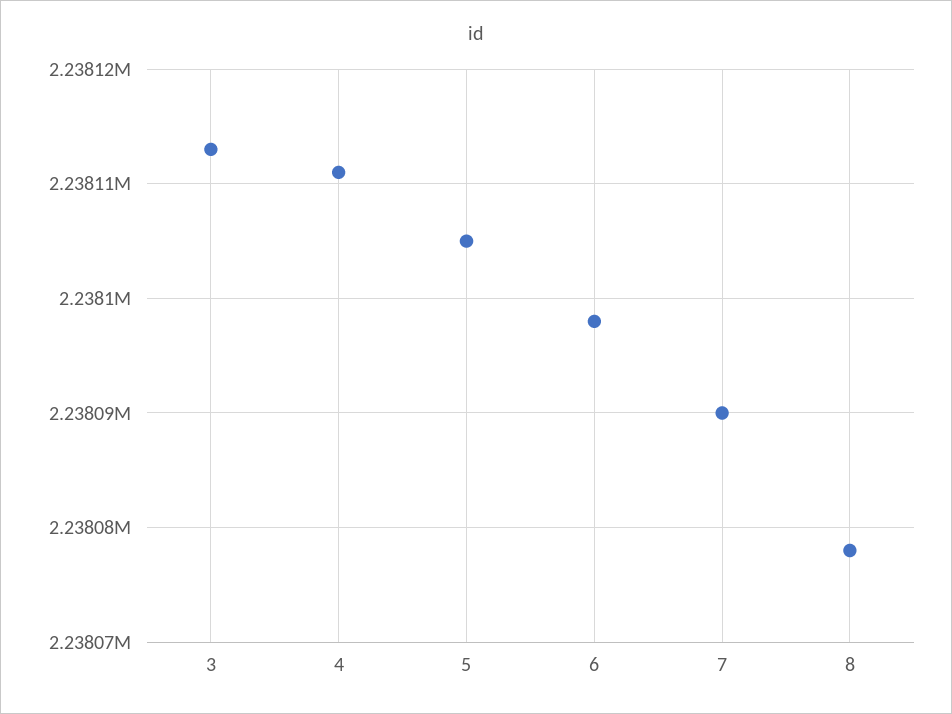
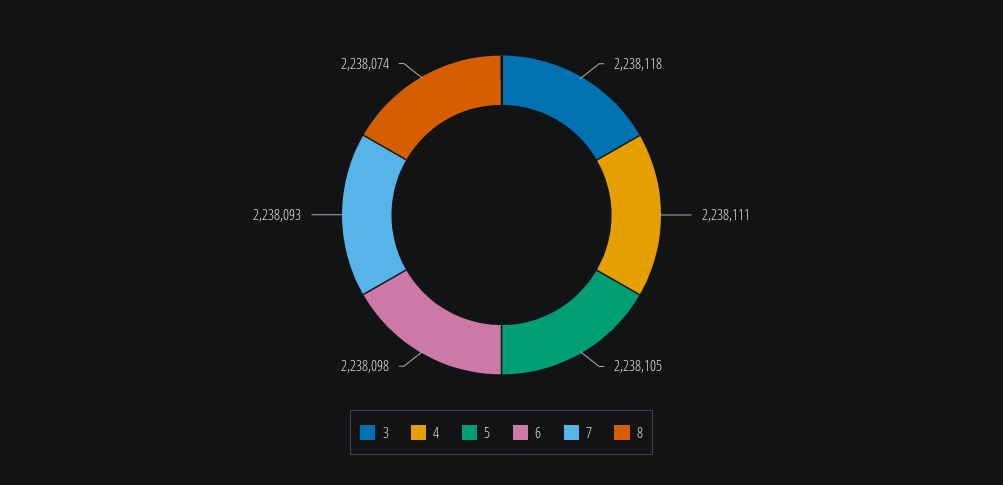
3: 2238113 -> 2238118
7: 2238090 -> 2238093
8: 2238078 -> 2238074

